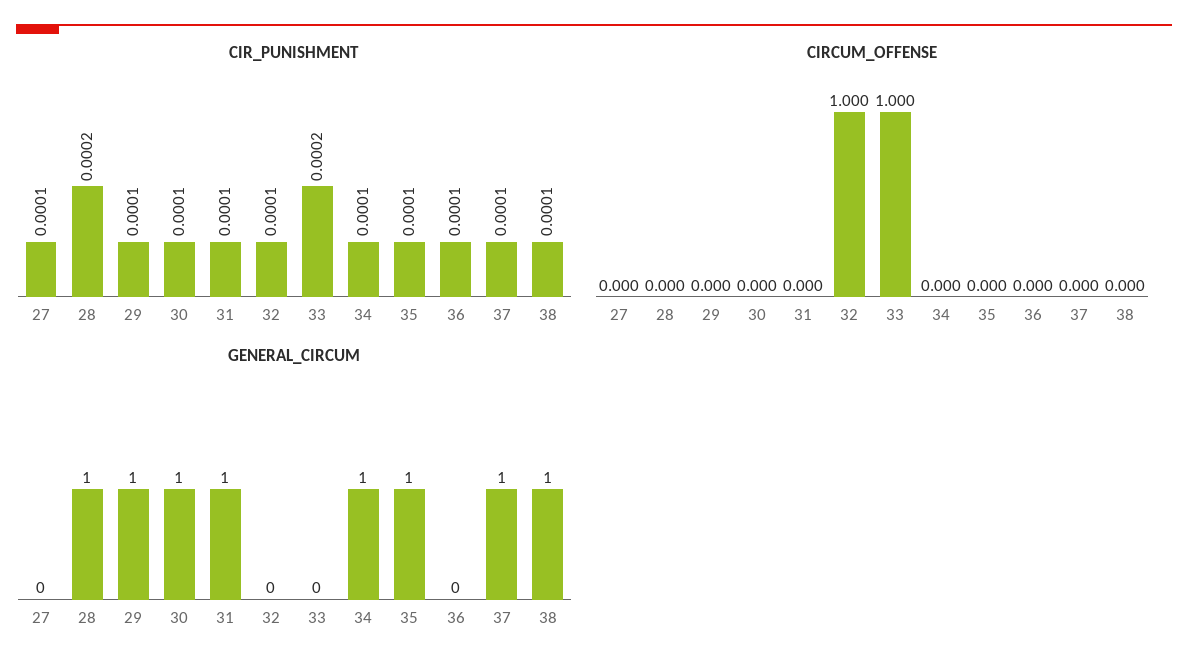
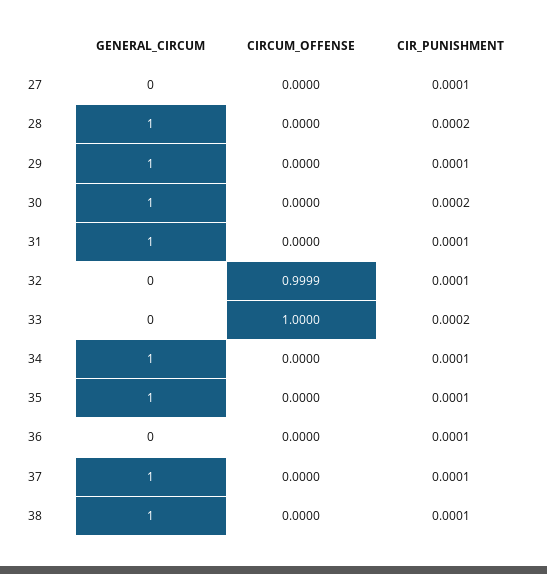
CIR_PUNISHMENT, 30: 0.0001 -> 0.0002

